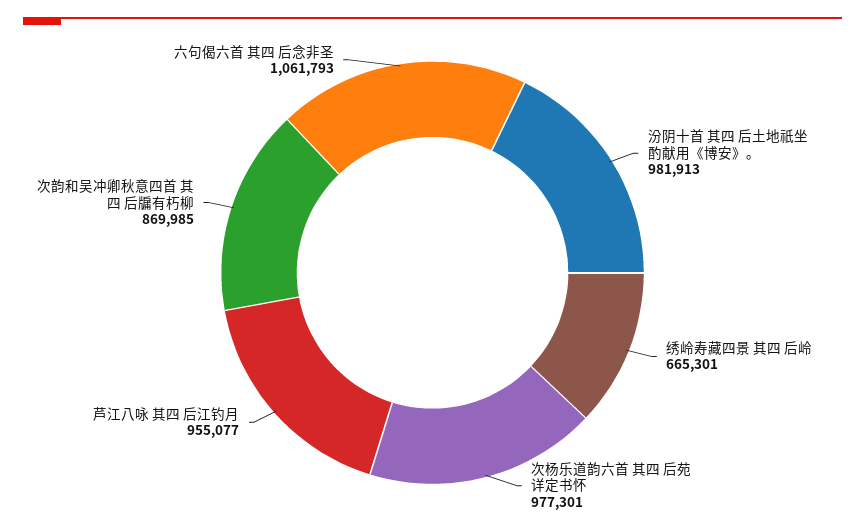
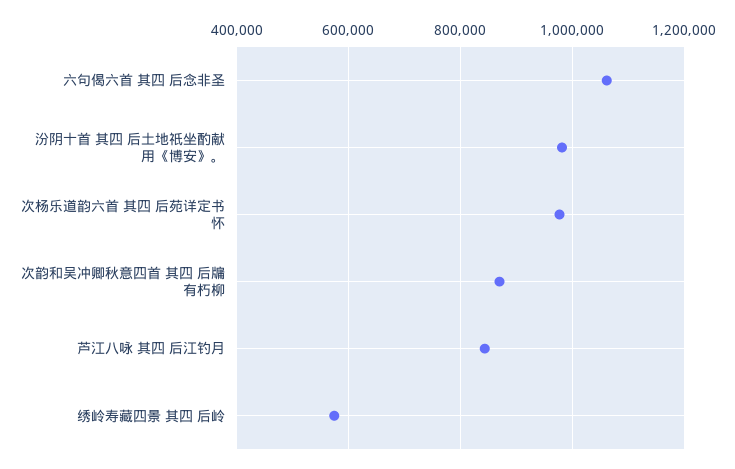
绣岭寿藏四景 其四 后岭: 665301 -> 580000
芦江八咏 其四 后江钓月: 955077 -> 840000

